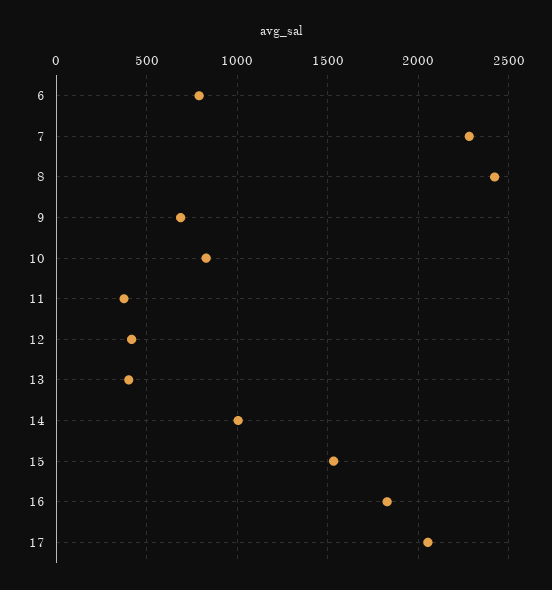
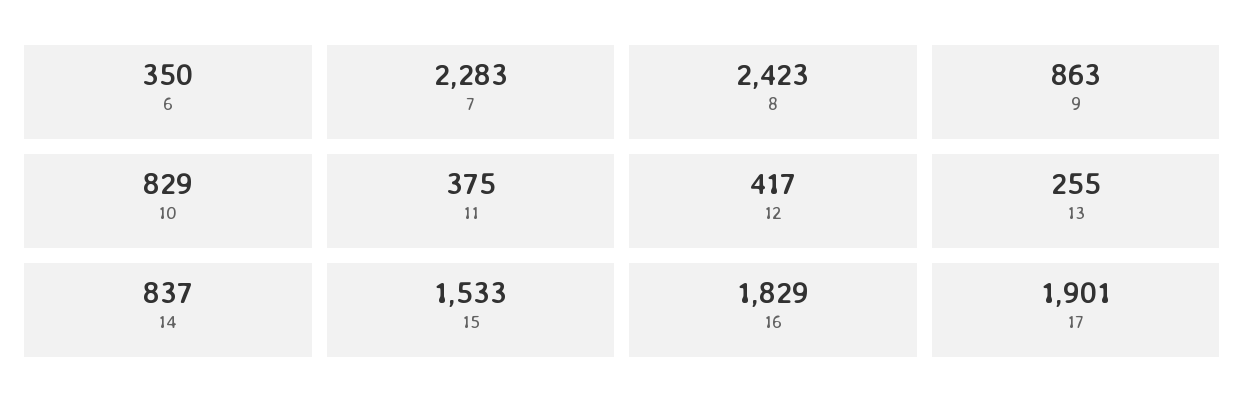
6: 800 -> 350
9: 700 -> 863
13: 400 -> 255
14: 1000 -> 837
17: 2050 -> 1901

